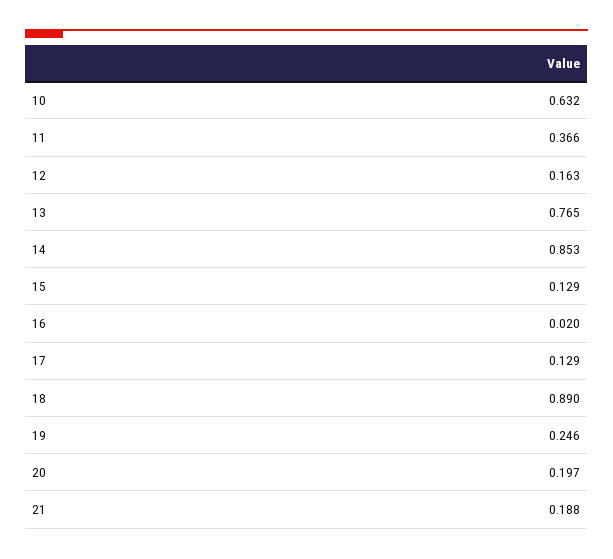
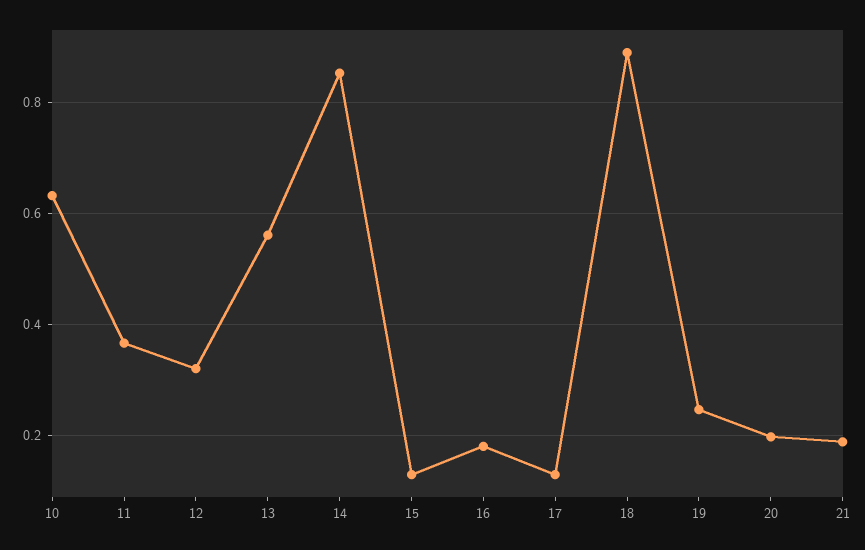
12: 0.163 -> 0.32
13: 0.765 -> 0.56
16: 0.02 -> 0.18

